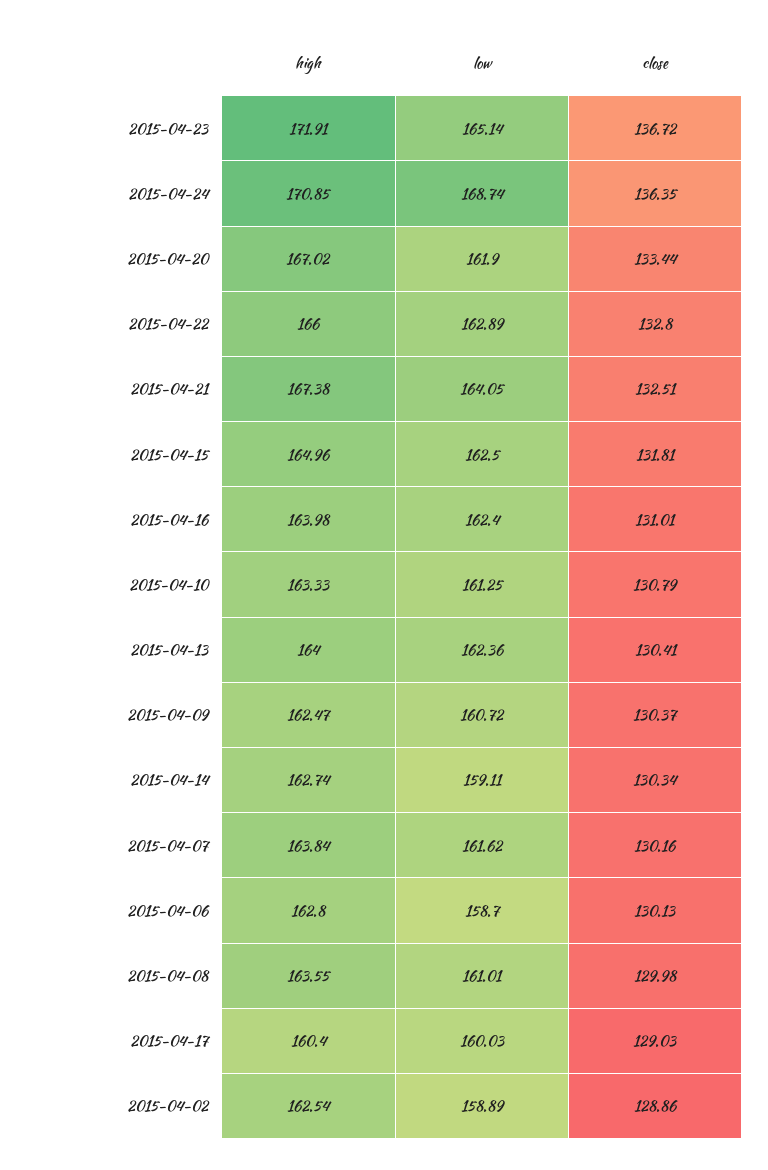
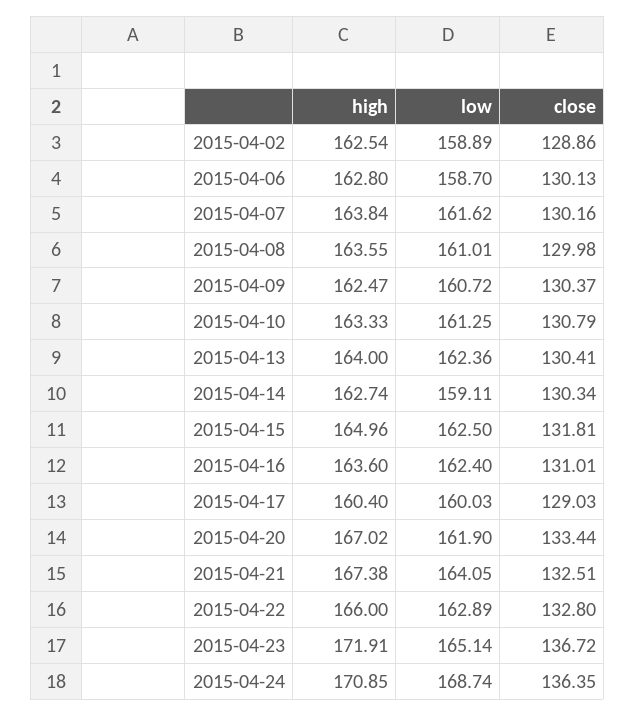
high, 2015-04-16: 163.98 -> 163.6

